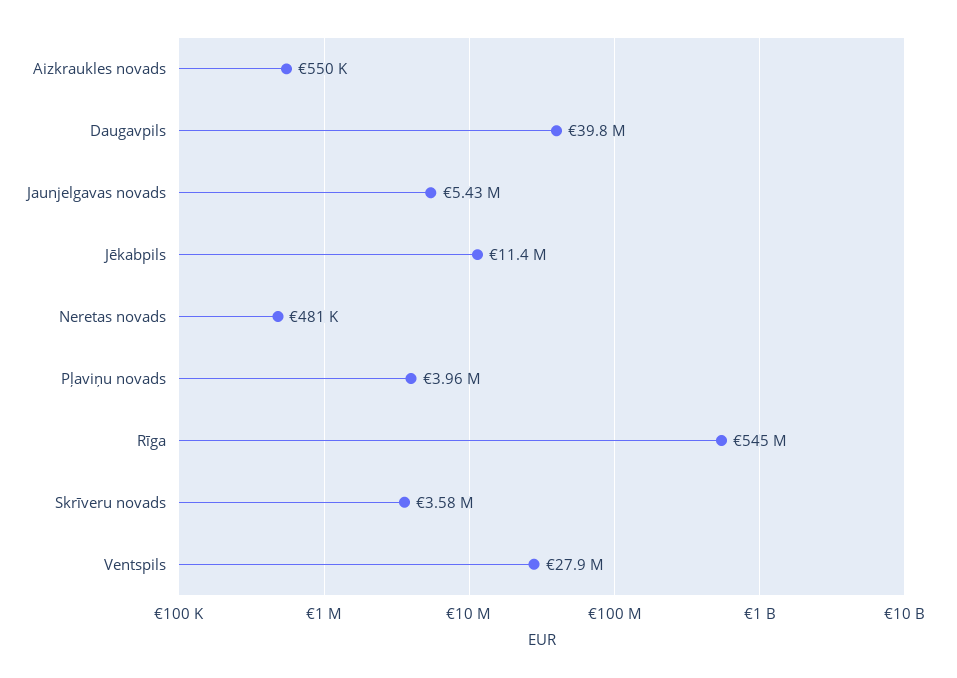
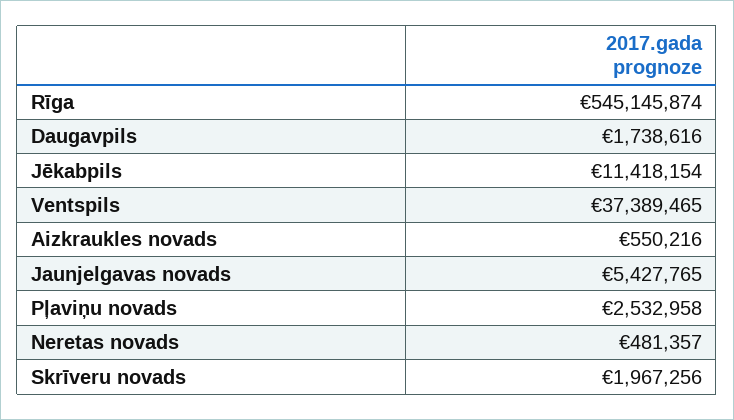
Daugavpils: 39800000 -> 1738616
Pļaviņu novads: 3960000 -> 2532958
Skrīveru novads: 3580000 -> 1967256
Ventspils: 27900000 -> 37389465

